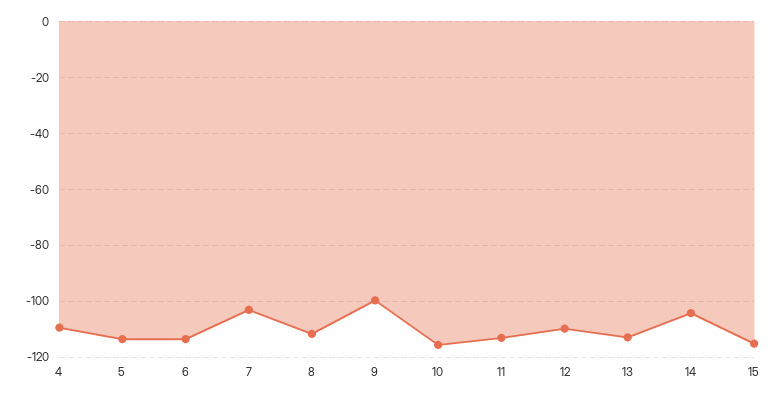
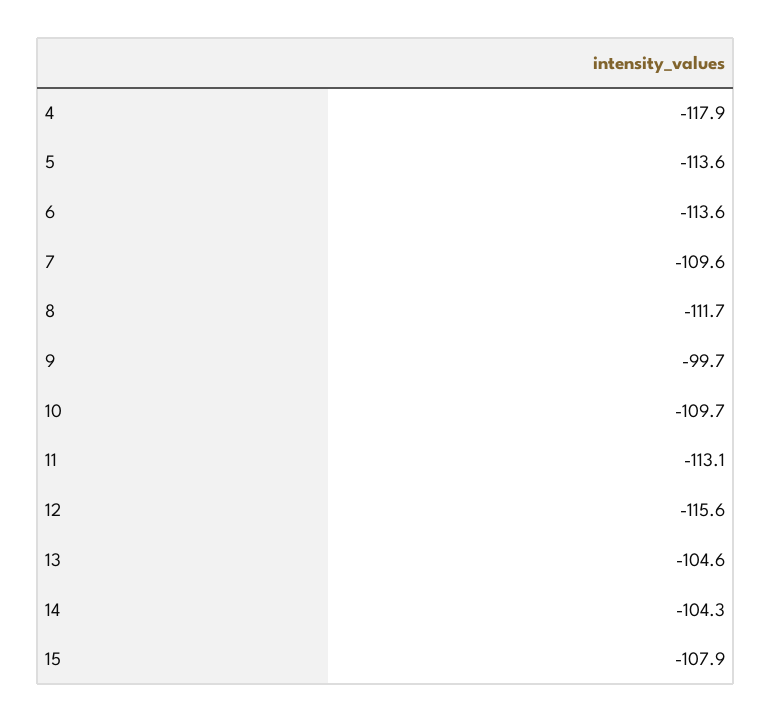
4: -110 -> -117.9
7: -102.5 -> -109.6
10: -115 -> -109.7
12: -110 -> -115.6
13: -112.5 -> -104.6
15: -115 -> -107.9

